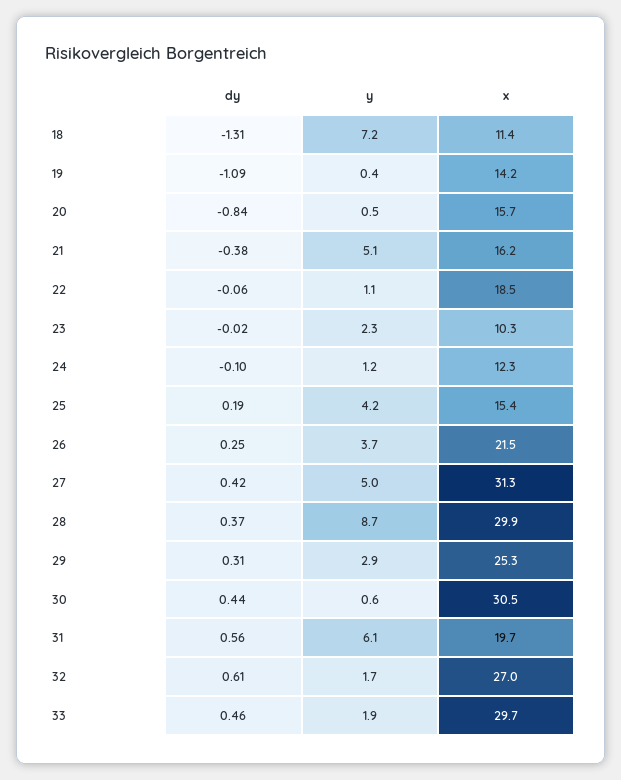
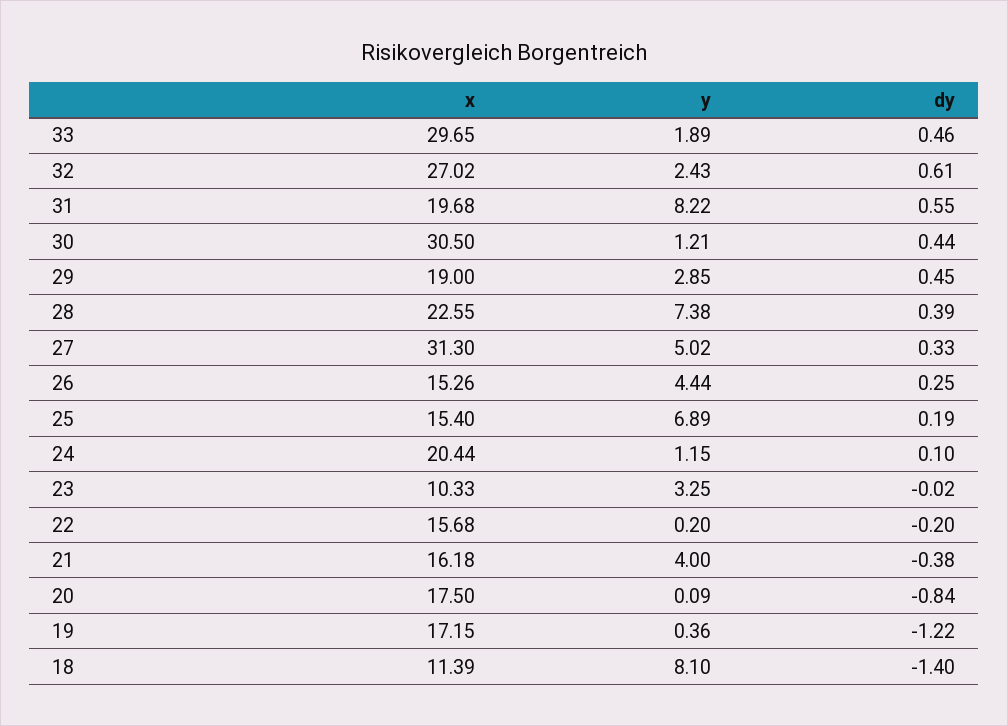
dy, 18: -1.31 -> -1.4
y, 18: 7.2 -> 8.1
dy, 19: -1.09 -> -1.22
x, 19: 14.2 -> 17.15
y, 20: 0.5 -> 0.09
x, 20: 15.7 -> 17.5
y, 21: 5.1 -> 4
dy, 22: -0.06 -> -0.2
y, 22: 1.1 -> 0.2
x, 22: 18.5 -> 15.68
y, 23: 2.3 -> 3.25
dy, 24: -0.1 -> 0.1
x, 24: 12.3 -> 20.44
y, 25: 4.2 -> 6.89
y, 26: 3.7 -> 4.44
x, 26: 21.5 -> 15.26
dy, 27: 0.42 -> 0.33
dy, 28: 0.37 -> 0.39
y, 28: 8.7 -> 7.38
x, 28: 29.9 -> 22.55
dy, 29: 0.31 -> 0.45
x, 29: 25.3 -> 19
y, 30: 0.6 -> 1.21
dy, 31: 0.56 -> 0.55
y, 31: 6.1 -> 8.22
y, 32: 1.7 -> 2.43

